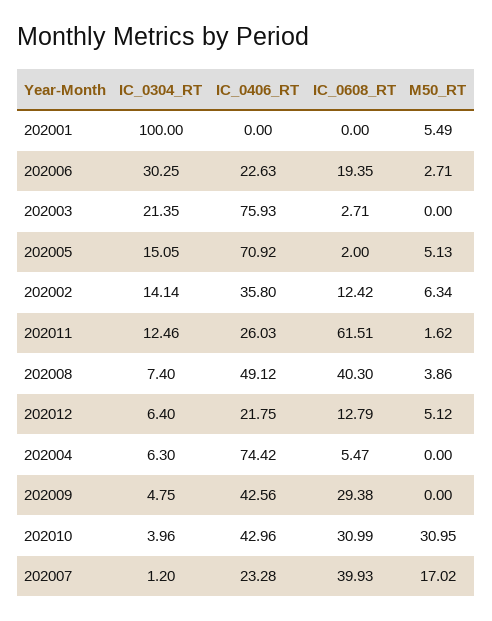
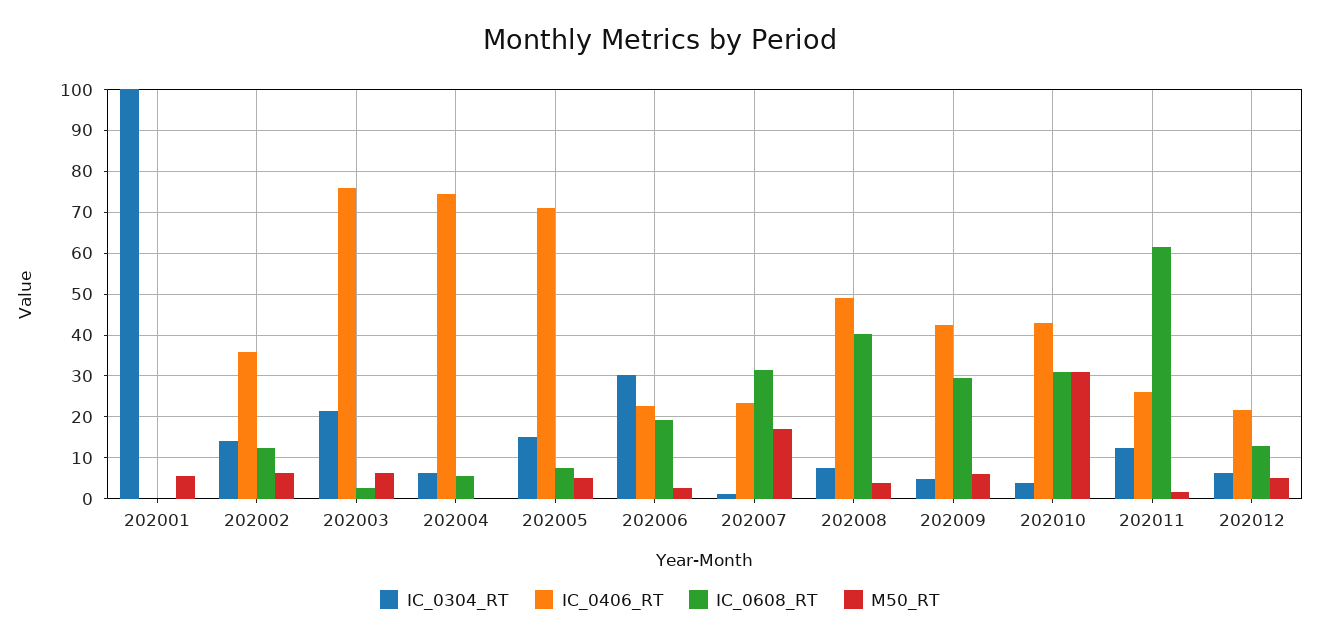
M50_RT, 202003: 0 -> 6
IC_0608_RT, 202005: 2 -> 8
M50_RT, 202009: 0 -> 6
IC_0608_RT, 202007: 39.93 -> 32

